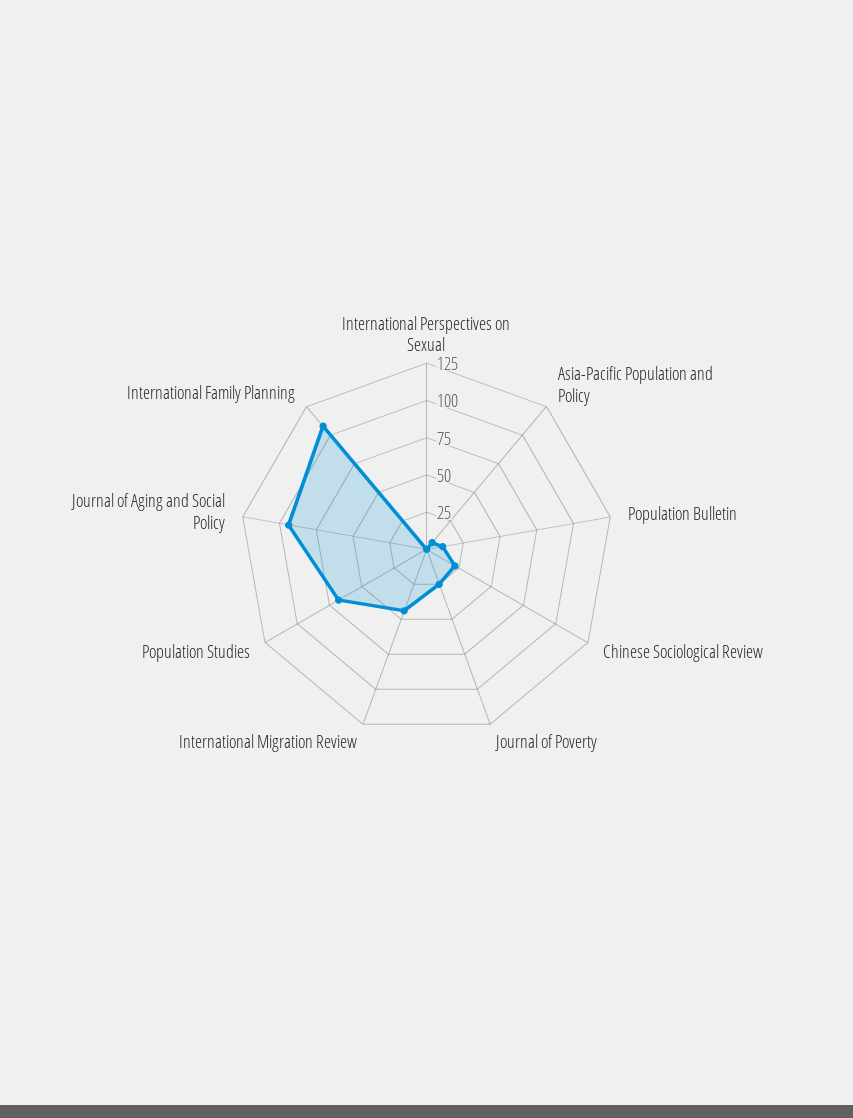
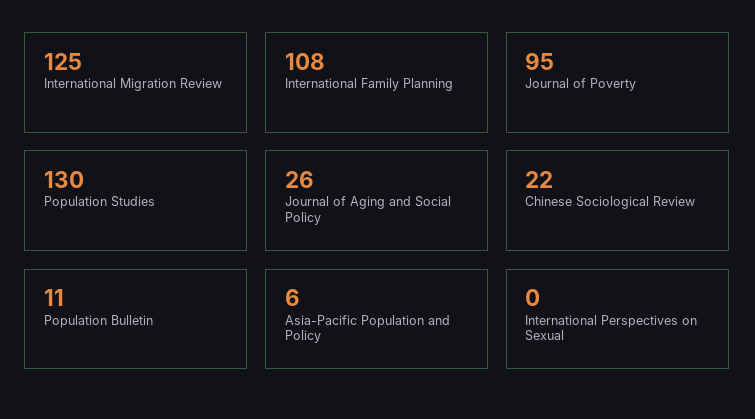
Journal of Poverty: 25 -> 95
International Migration Review: 50 -> 125
Population Studies: 75 -> 130
Journal of Aging and Social Policy: 100 -> 26

